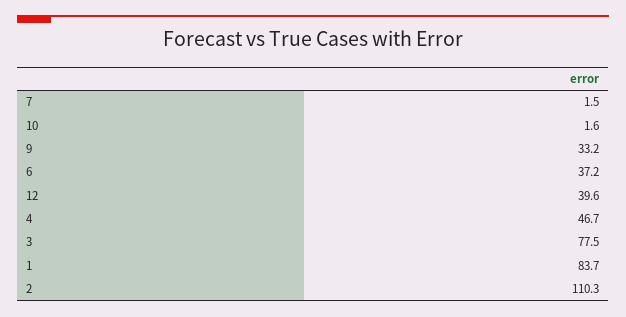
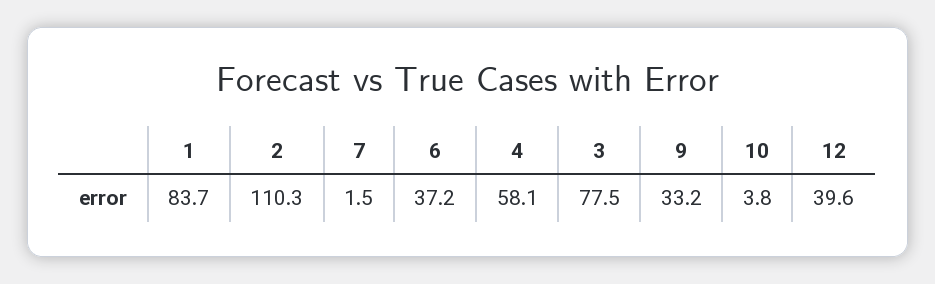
10: 1.6 -> 3.8
4: 46.7 -> 58.1

